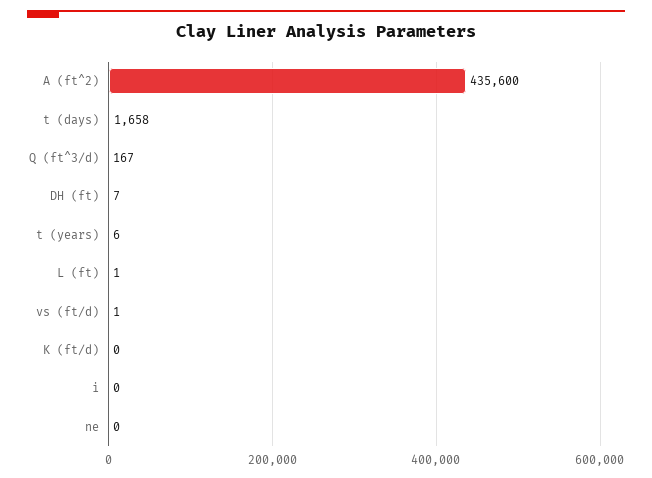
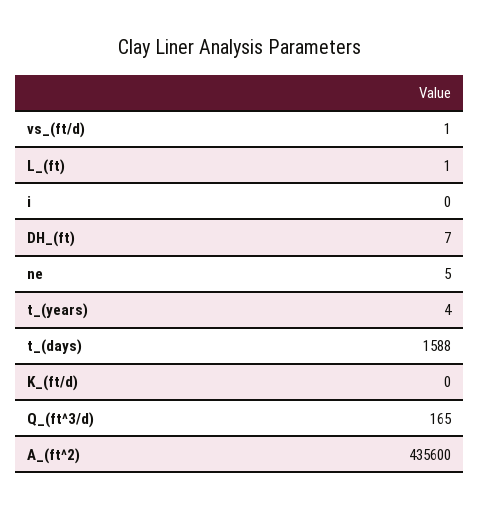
t (days): 1658 -> 1588
Q (ft^3/d): 167 -> 165
t (years): 6 -> 4
ne: 0 -> 5

